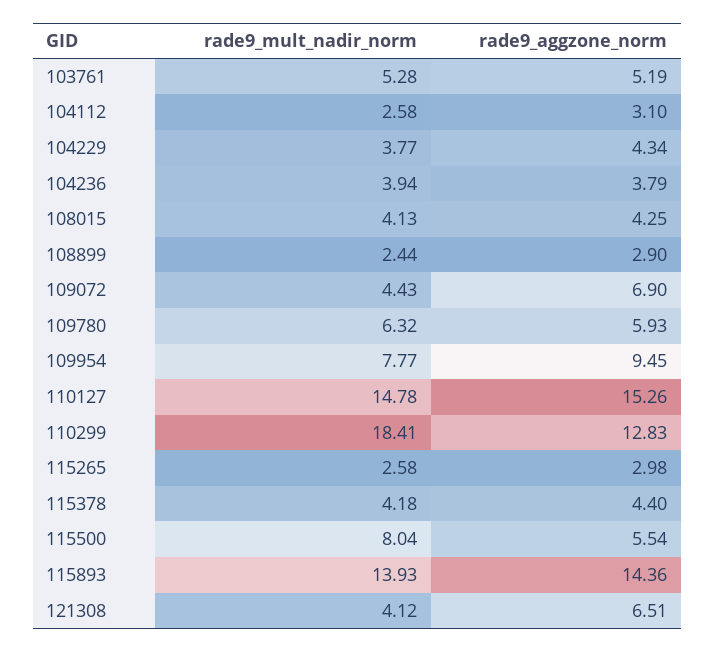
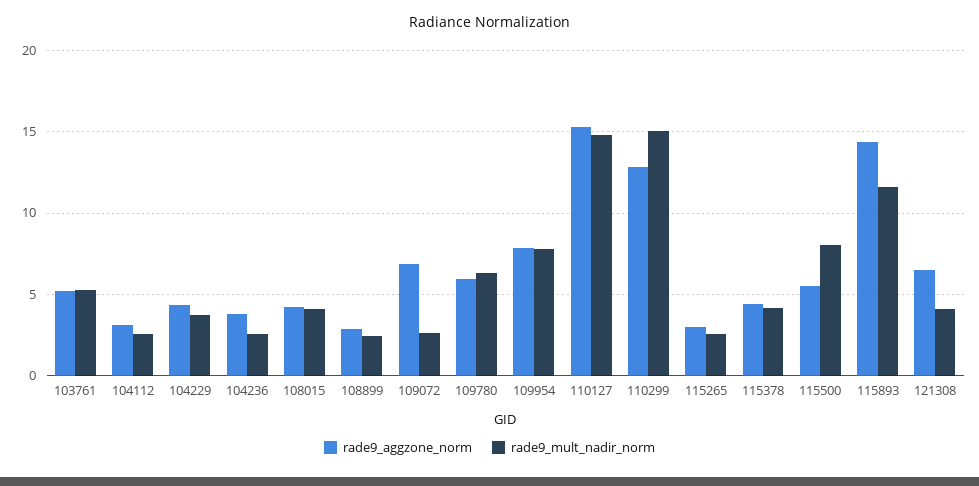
rade9_mult_nadir_norm, 104236: 3.94 -> 2.5
rade9_mult_nadir_norm, 109072: 4.43 -> 2.5
rade9_aggzone_norm, 109954: 9.45 -> 8
rade9_mult_nadir_norm, 110299: 18.41 -> 15
rade9_mult_nadir_norm, 115893: 13.93 -> 11.5

